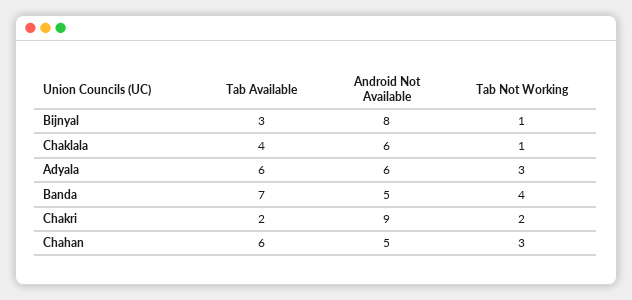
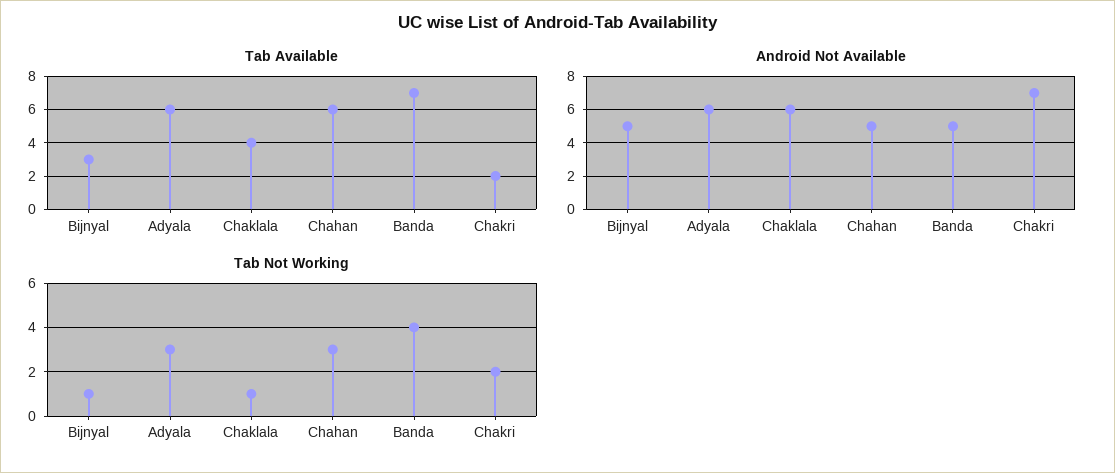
Android Not Available, Bijnyal: 8 -> 5
Android Not Available, Chakri: 9 -> 7

